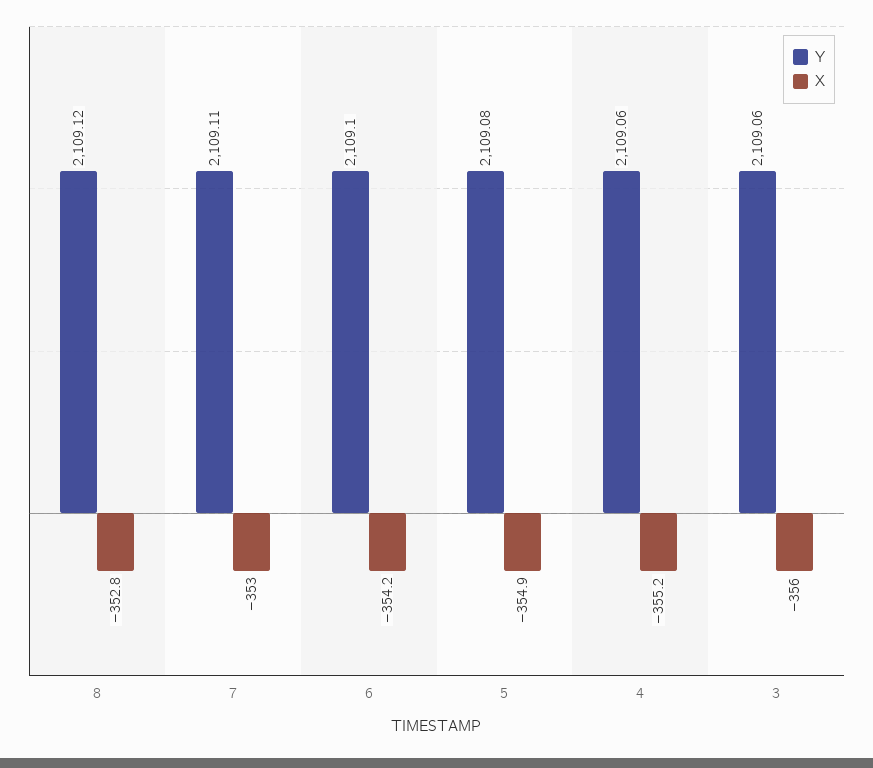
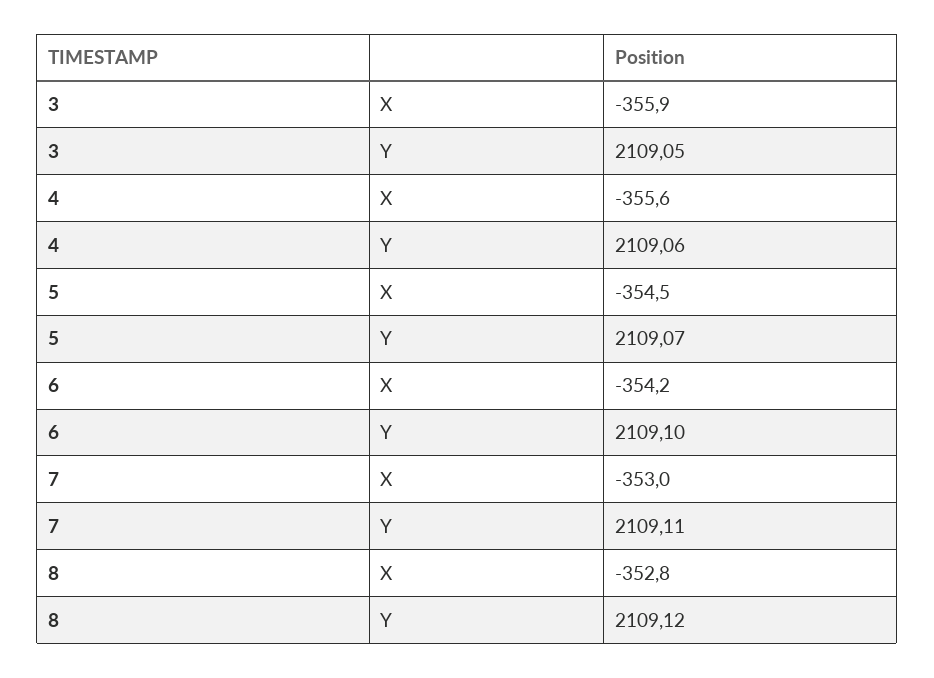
Y, 5: 2109.08 -> 2109.07
X, 5: -354.9 -> -354.5
X, 4: -355.2 -> -355.6
Y, 3: 2109.06 -> 2109.05
X, 3: -356 -> -355.9

